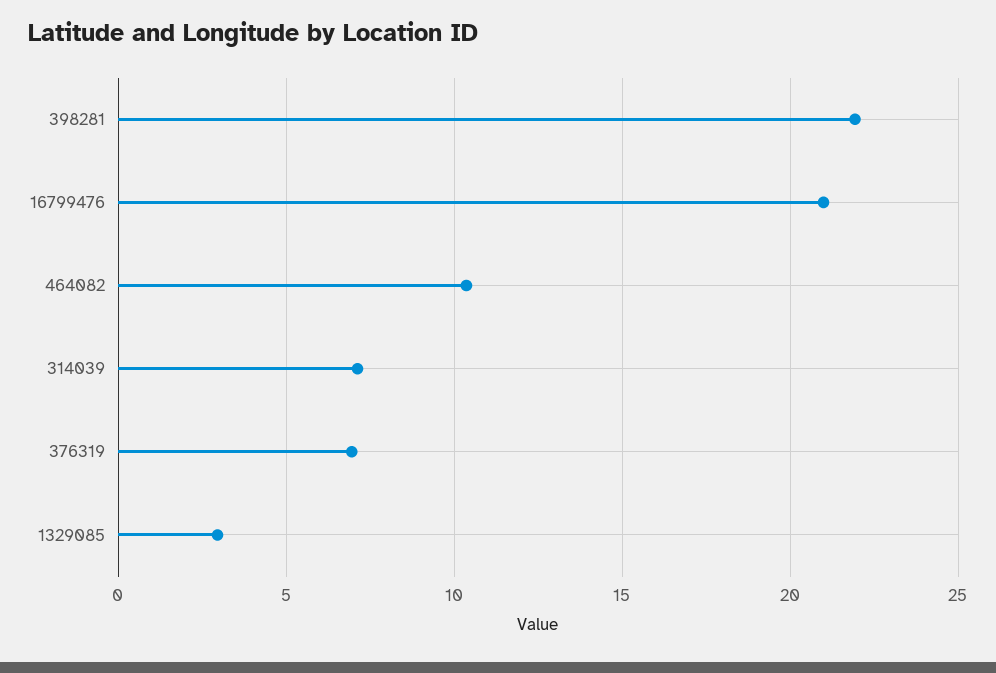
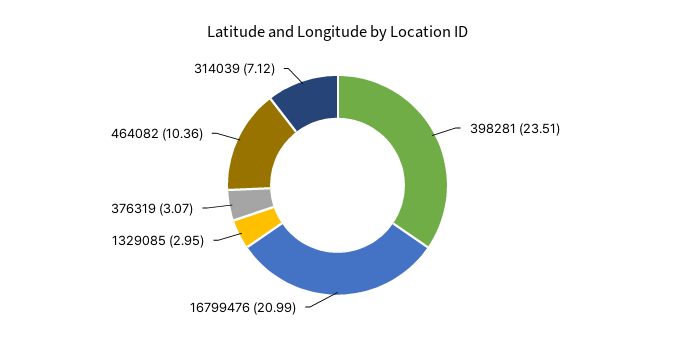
398281: 22 -> 23.51
376319: 7 -> 3.07

